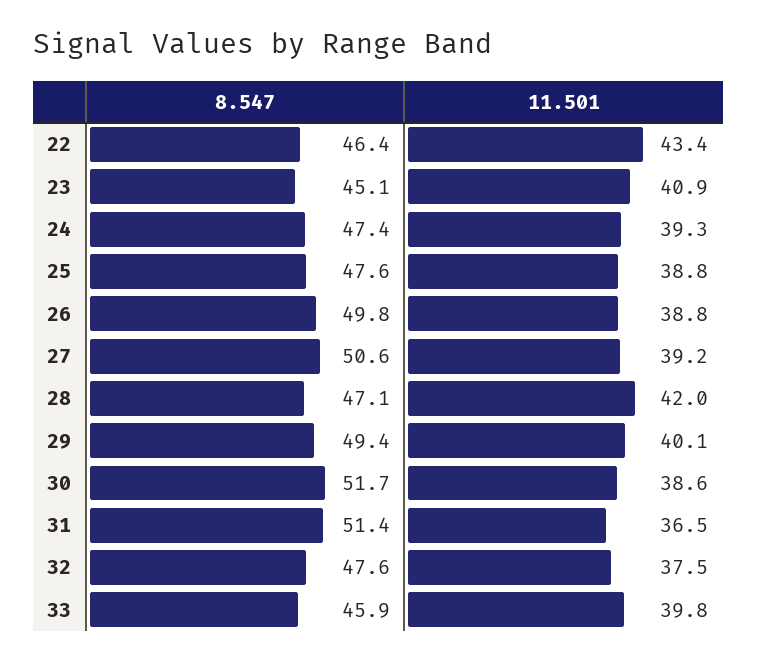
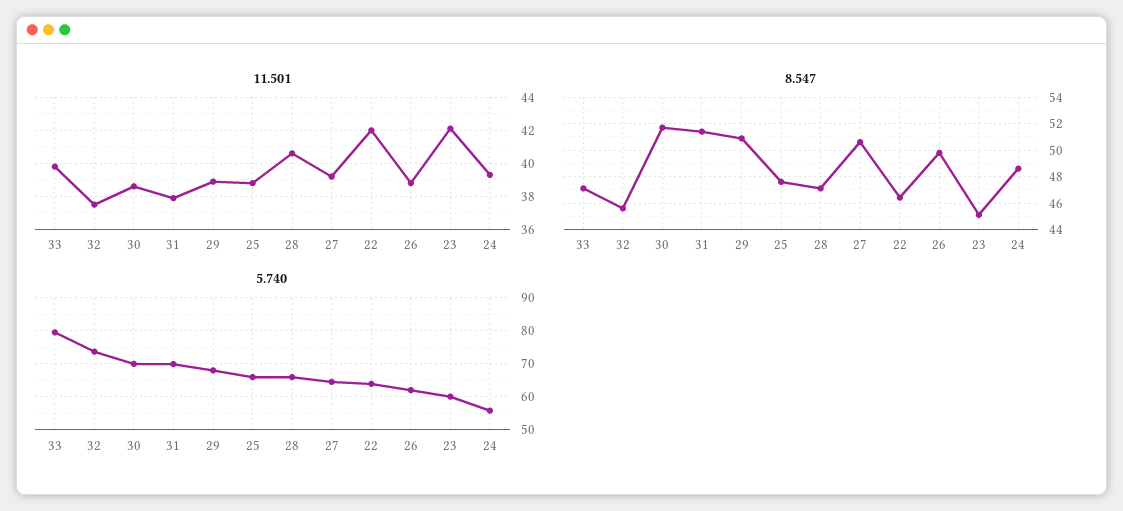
11.501, 22: 43.4 -> 42
11.501, 23: 40.9 -> 42
8.547, 24: 47.4 -> 48.5
11.501, 28: 42 -> 40.5
8.547, 29: 49.4 -> 51
11.501, 29: 40.1 -> 39
11.501, 31: 36.5 -> 38
8.547, 32: 47.6 -> 45.5
8.547, 33: 45.9 -> 47
5.740, 33: none -> 80
5.740, 32: none -> 74
5.740, 30: none -> 70
5.740, 31: none -> 70
5.740, 29: none -> 68
5.740, 25: none -> 66
5.740, 28: none -> 66
5.740, 27: none -> 64
5.740, 22: none -> 64
5.740, 26: none -> 62
5.740, 23: none -> 60
5.740, 24: none -> 56

